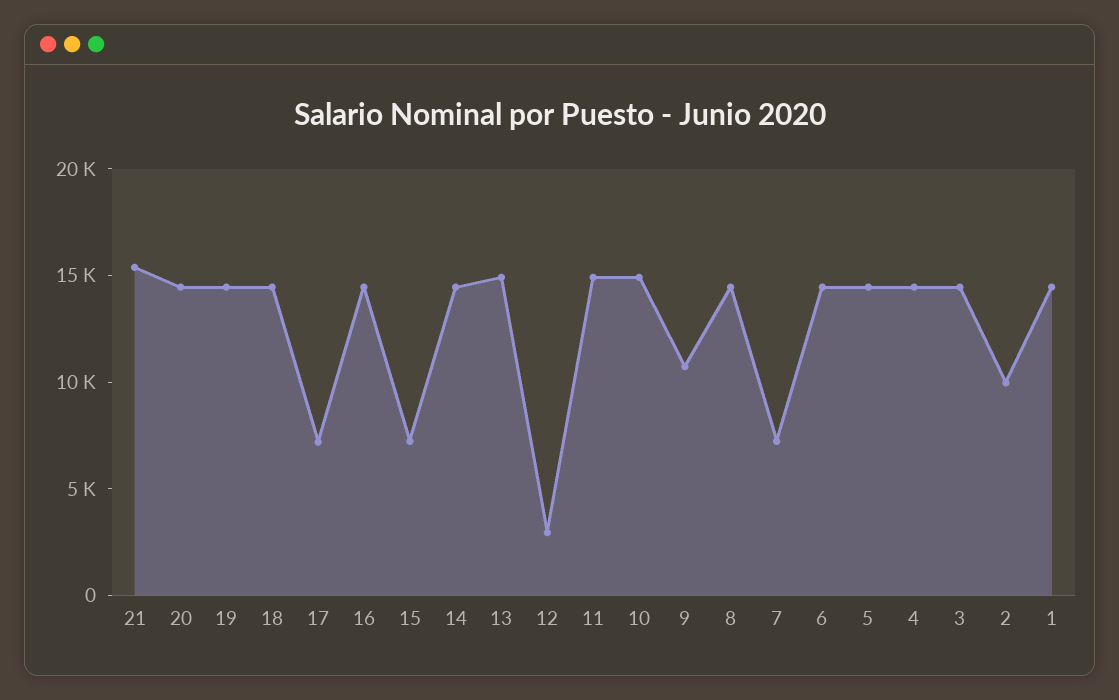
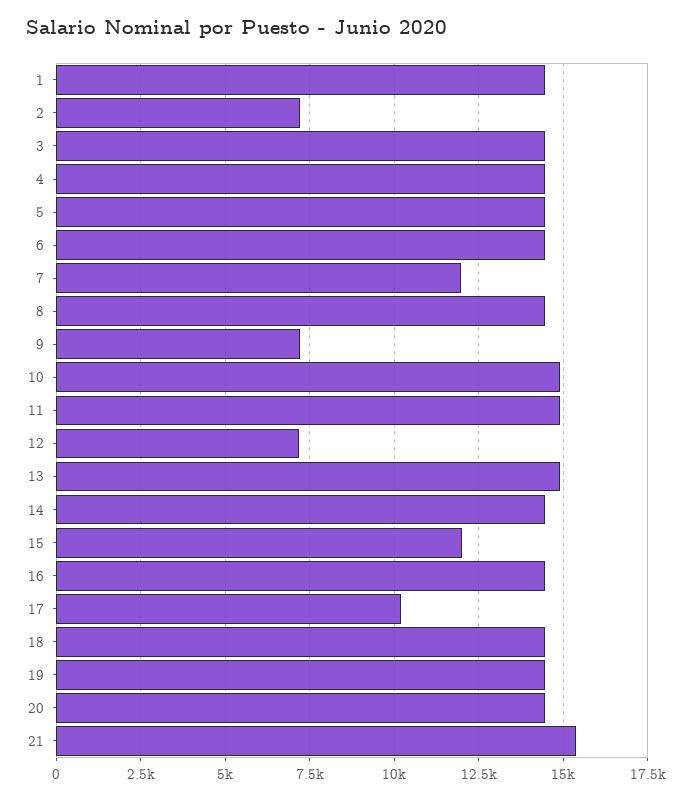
17: 7000 -> 10250
15: 7000 -> 12000
12: 3000 -> 7250
9: 11000 -> 7250
7: 7000 -> 12000
2: 10000 -> 7250

